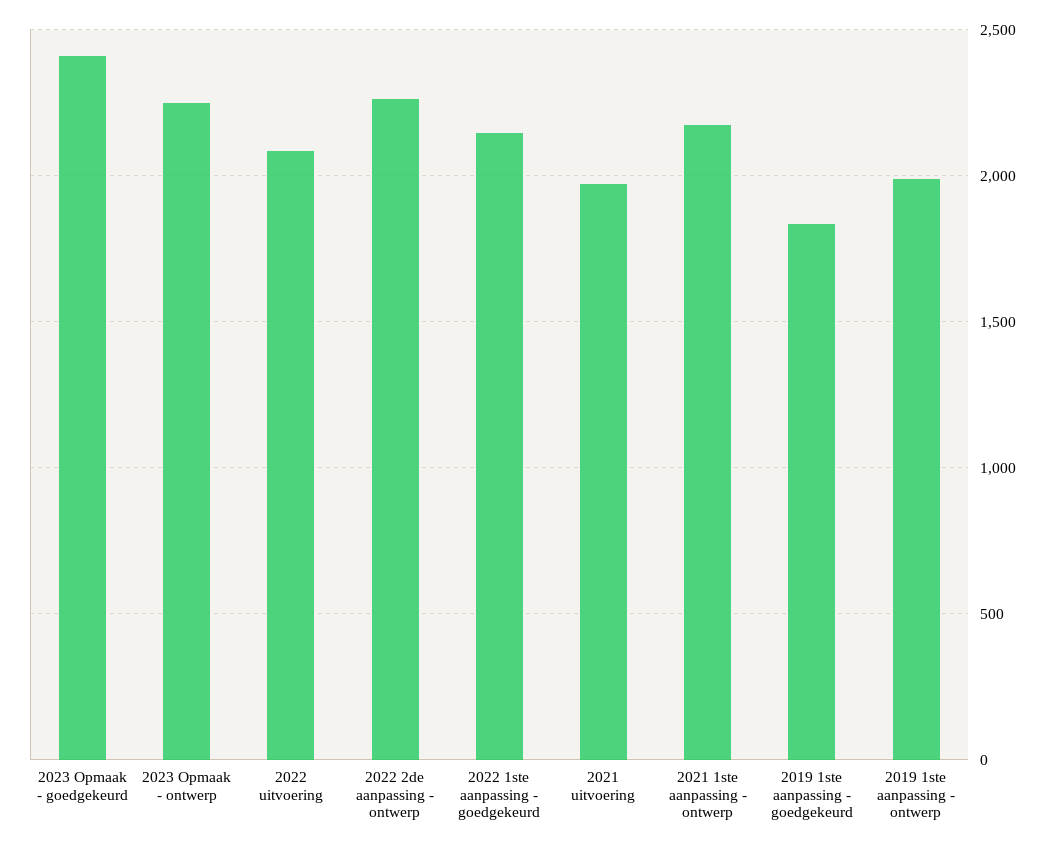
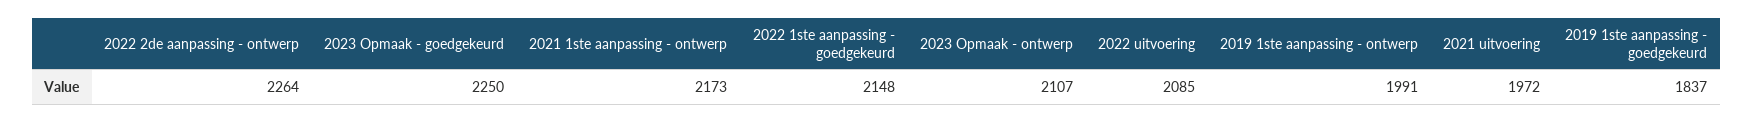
2023 Opmaak - goedgekeurd: 2400 -> 2250
2023 Opmaak - ontwerp: 2250 -> 2107

